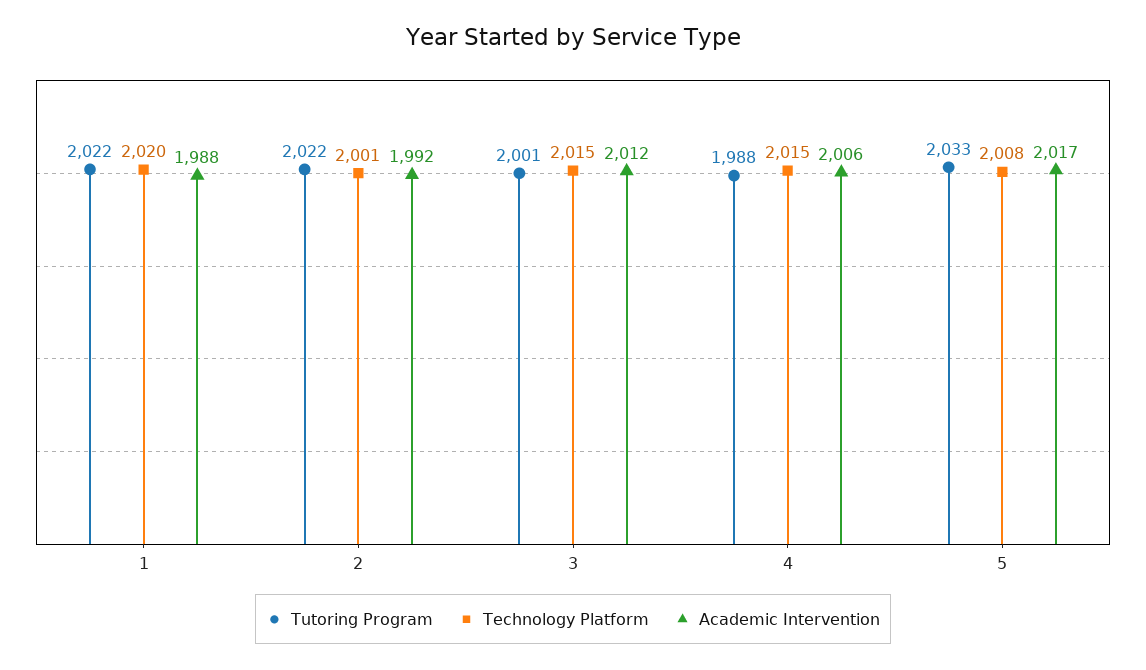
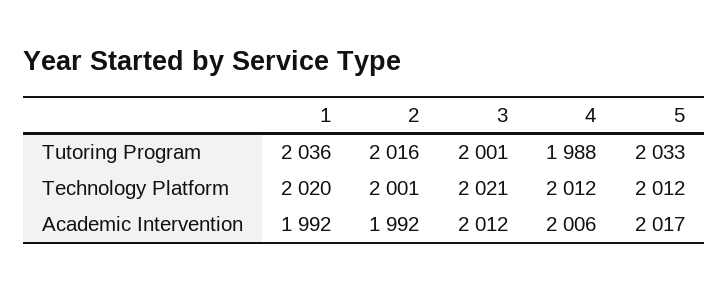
Tutoring Program, 1: 2022 -> 2036
Academic Intervention, 1: 1988 -> 1992
Tutoring Program, 2: 2022 -> 2016
Technology Platform, 3: 2015 -> 2021
Technology Platform, 4: 2015 -> 2012
Technology Platform, 5: 2008 -> 2012

